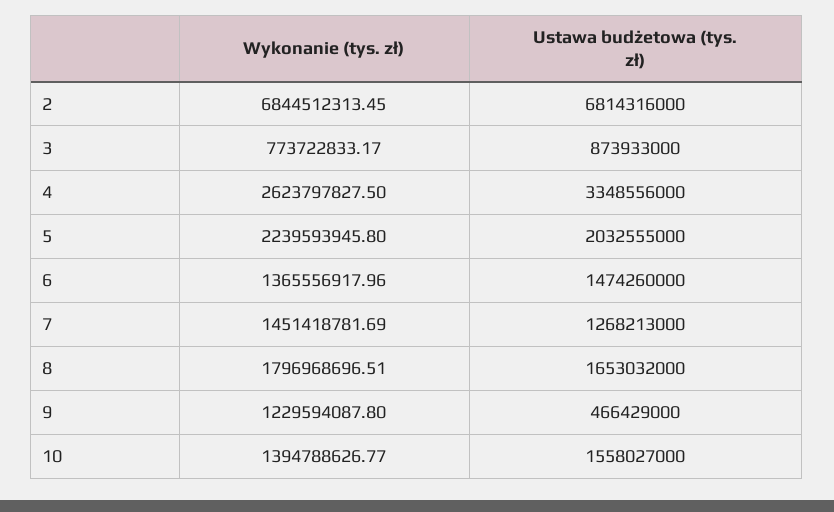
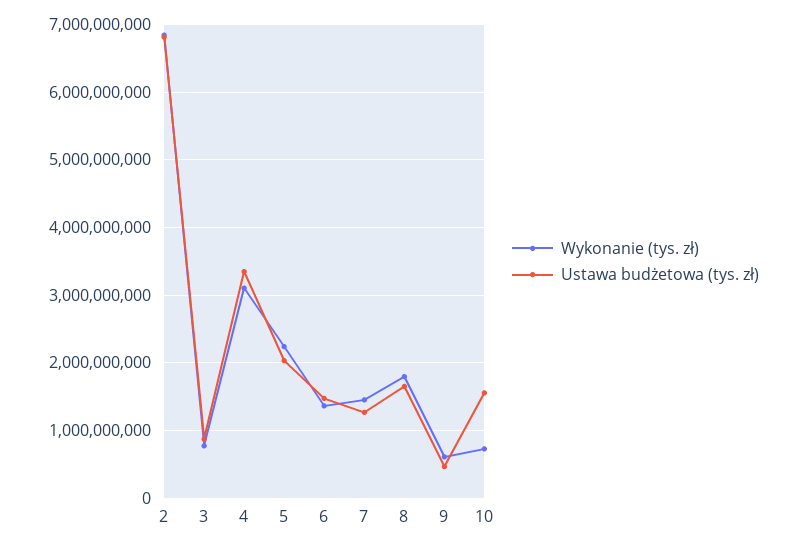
Wykonanie (tys. zł), 4: 2623797827.5 -> 3100000000
Wykonanie (tys. zł), 9: 1229594087.8 -> 600000000
Wykonanie (tys. zł), 10: 1394788626.77 -> 700000000

